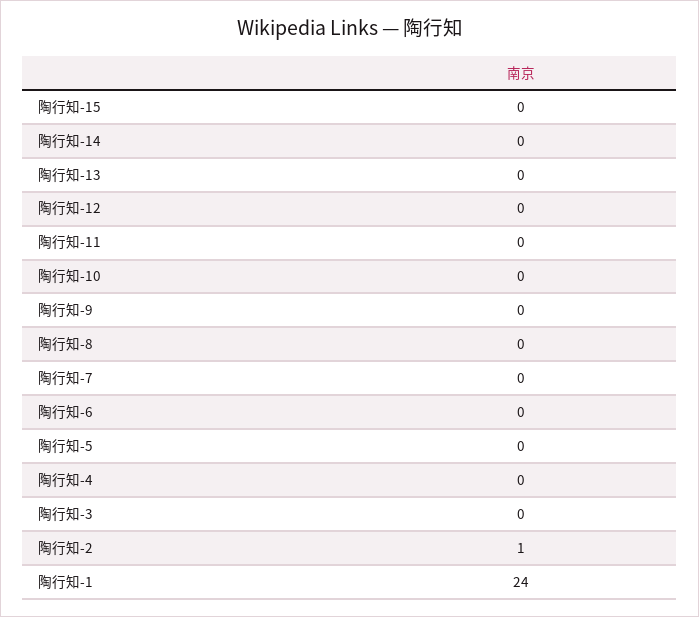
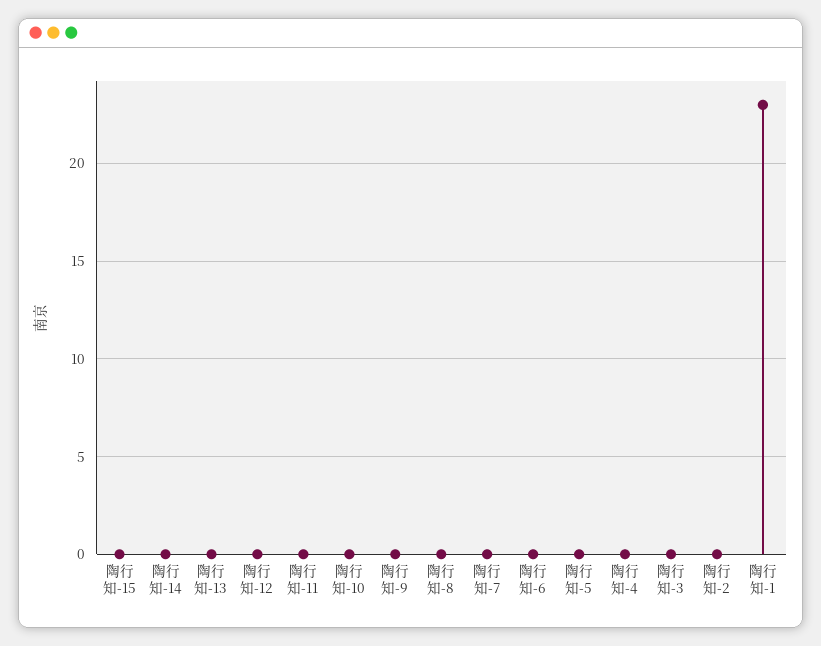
陶行知-2: 1 -> 0
陶行知-1: 24 -> 23

